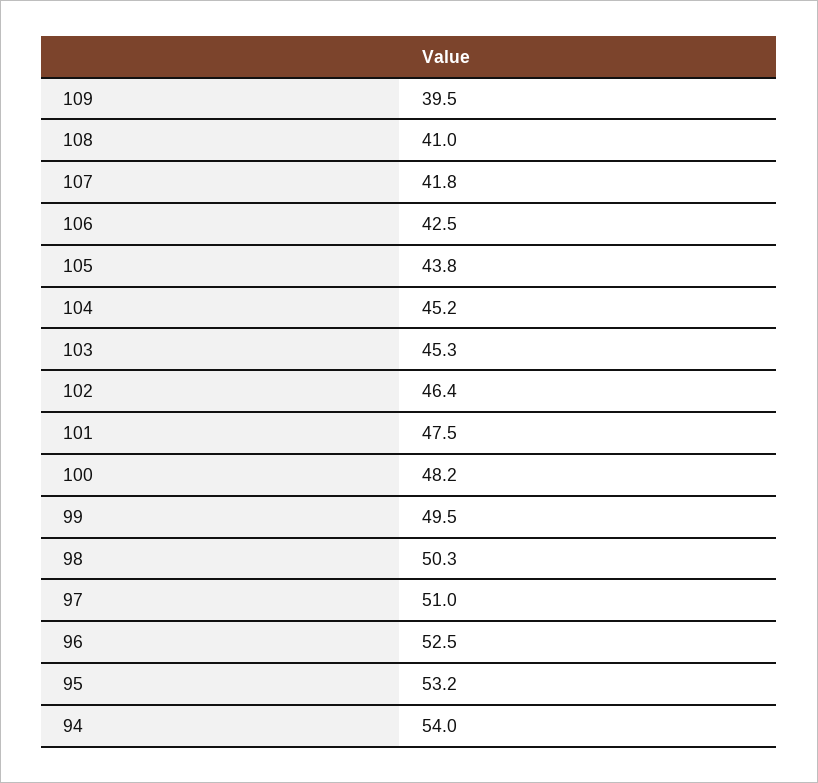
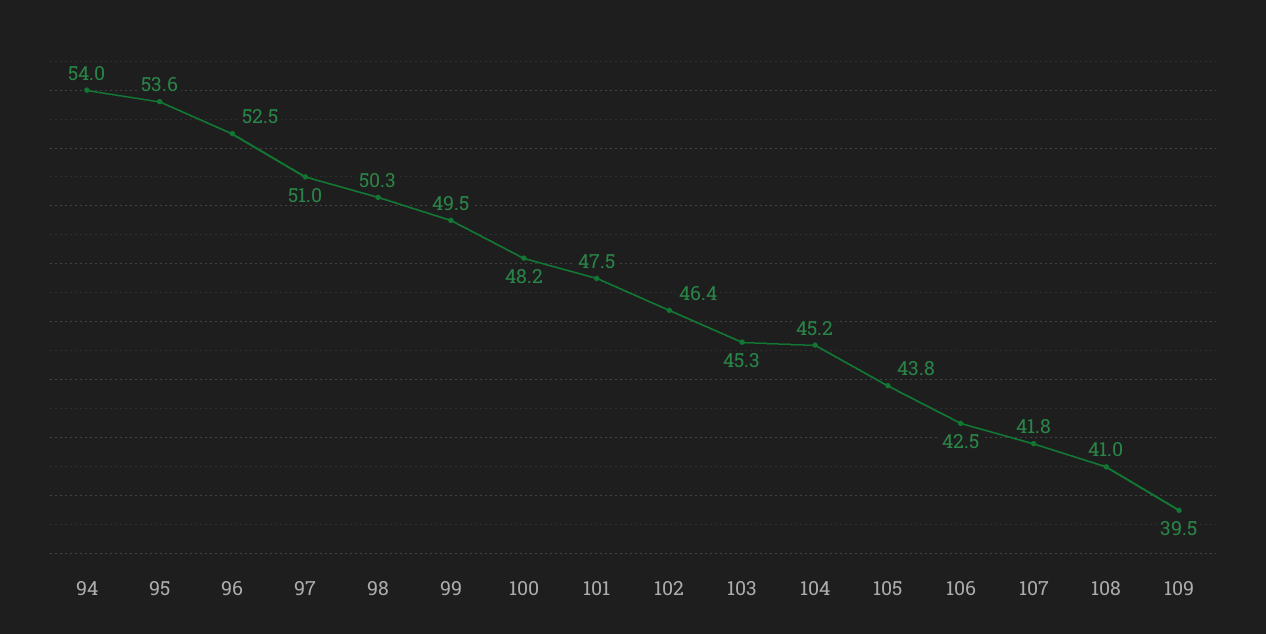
95: 53.2 -> 53.6

